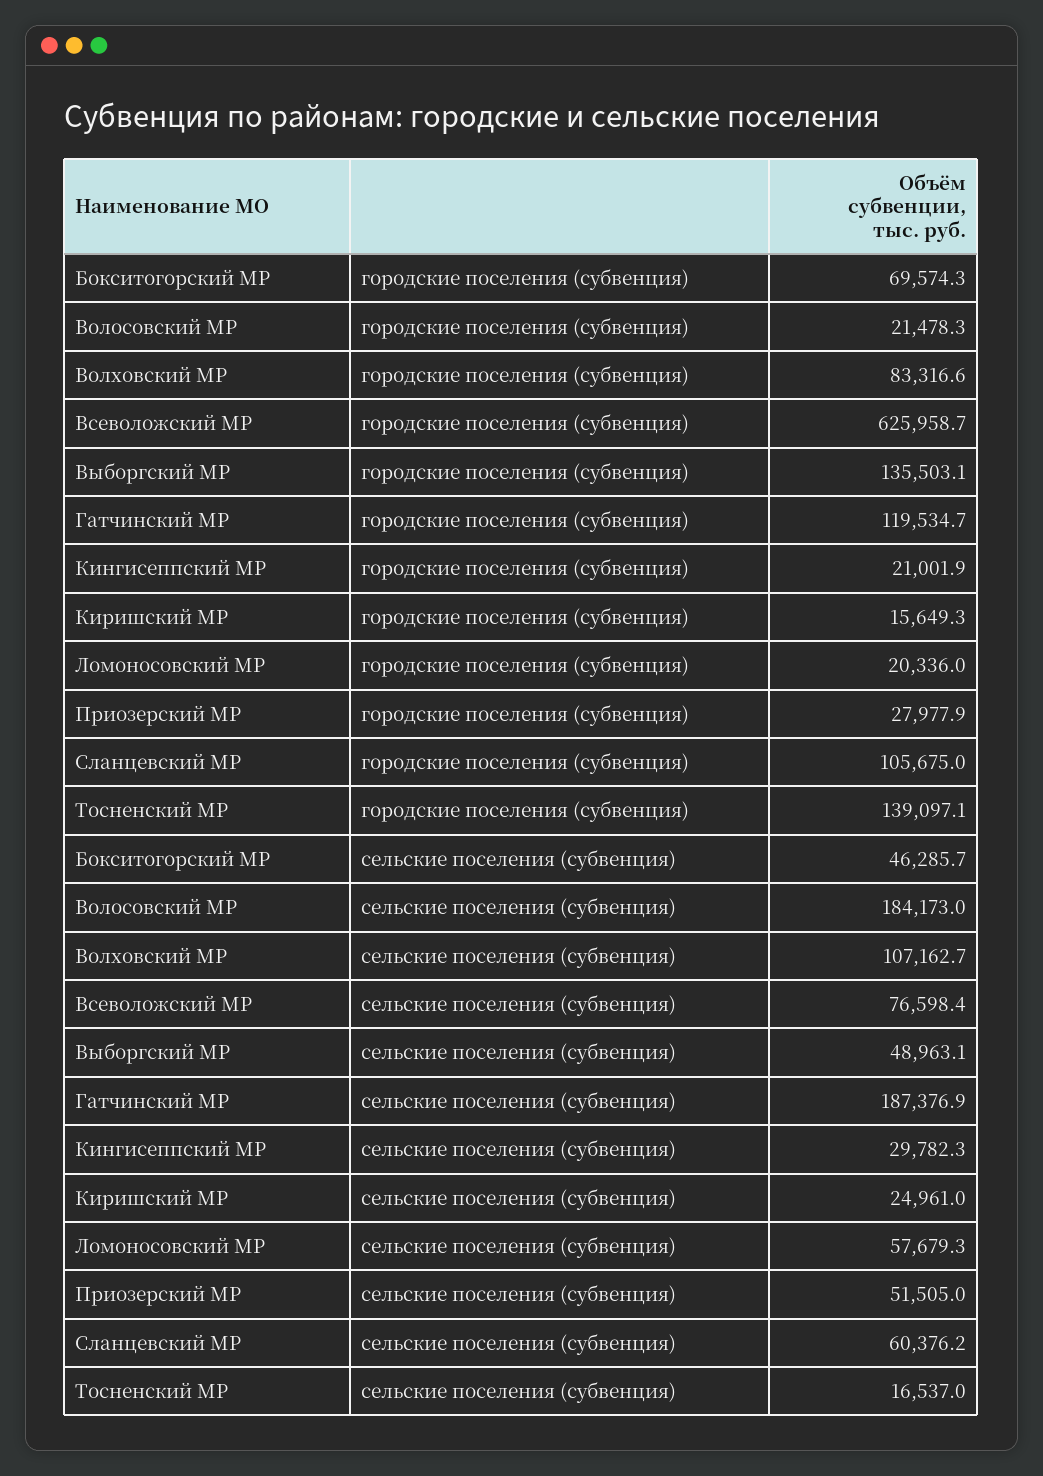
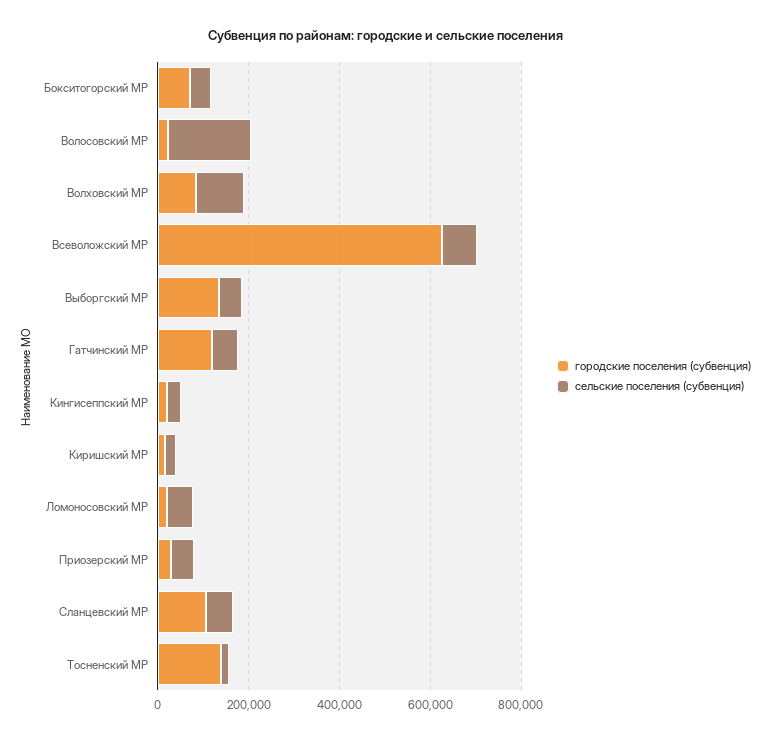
сельские поселения (субвенция), Гатчинский МР: 187376.9 -> 50000

